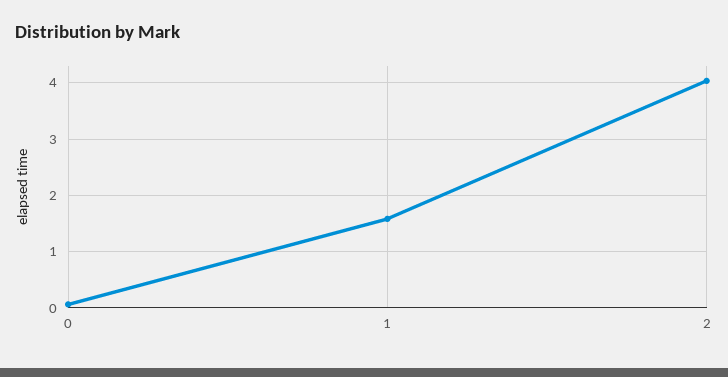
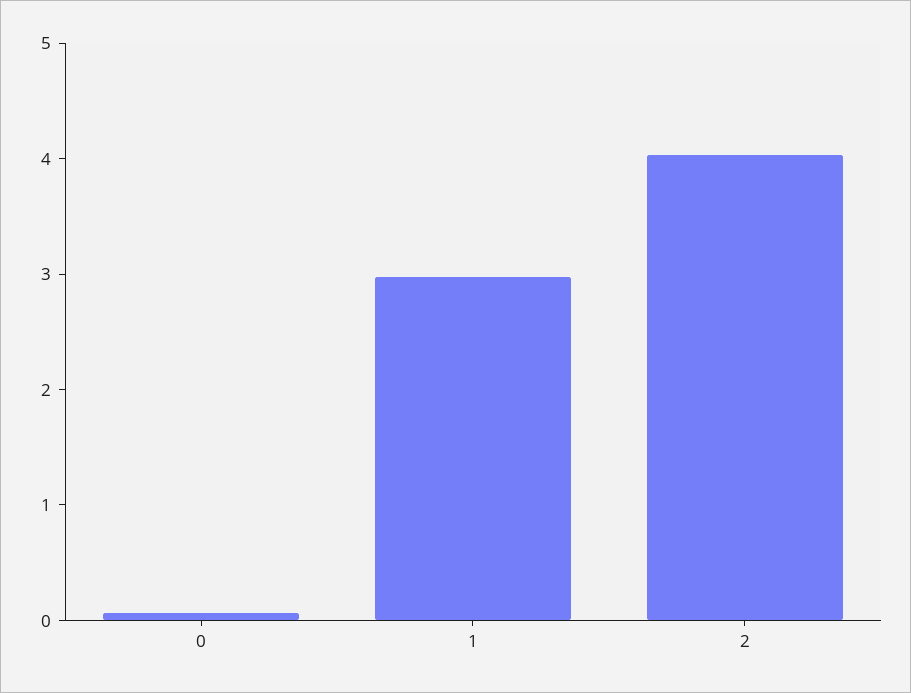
1: 1.6 -> 3

